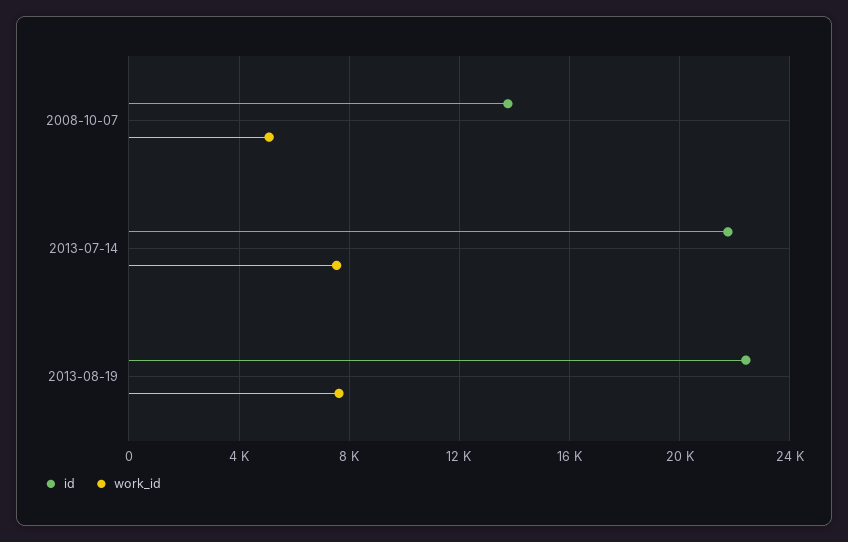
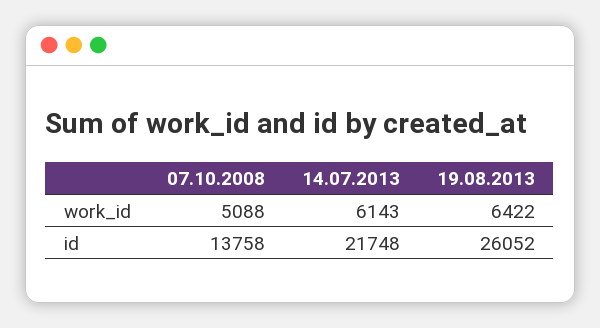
work_id, 2013-07-14: 7500 -> 6143
id, 2013-08-19: 22500 -> 26052
work_id, 2013-08-19: 7500 -> 6422

